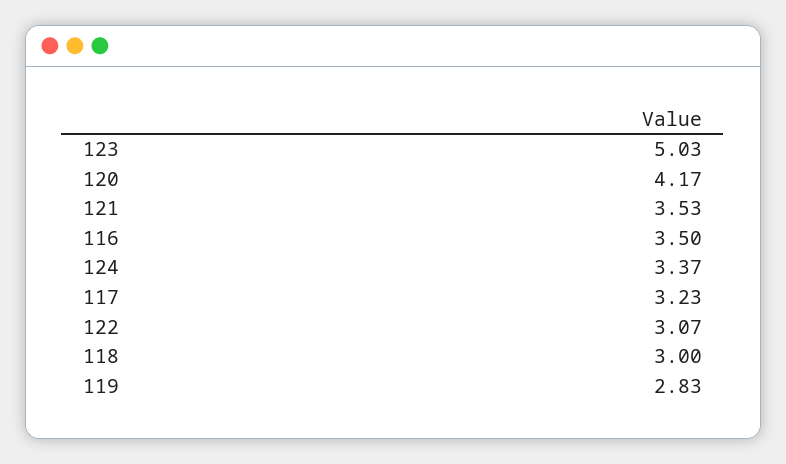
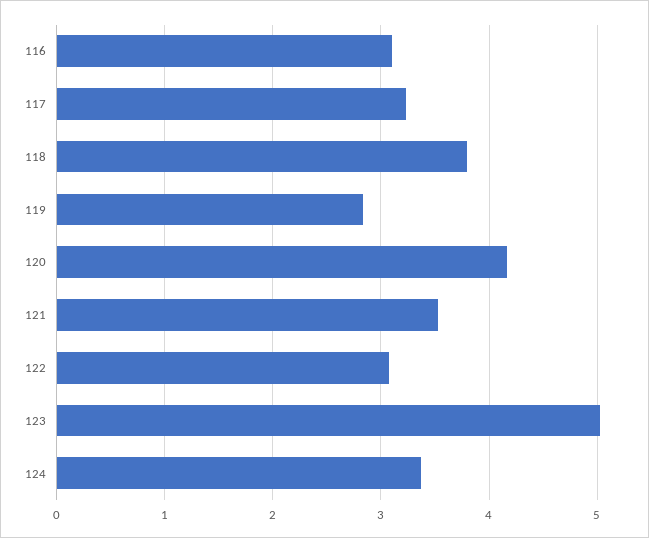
116: 3.5 -> 3.1
118: 3 -> 3.8

